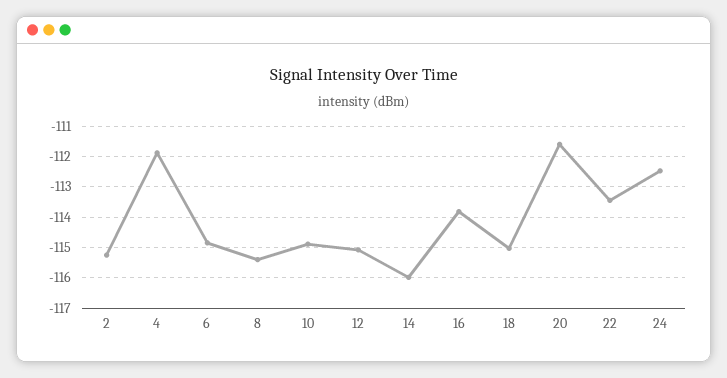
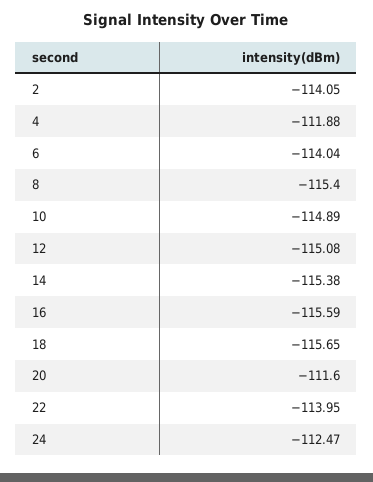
2: -115.2 -> -114.05
6: -114.8 -> -114.04
14: -116 -> -115.38
16: -113.8 -> -115.59
18: -115 -> -115.65
22: -113.4 -> -113.95

